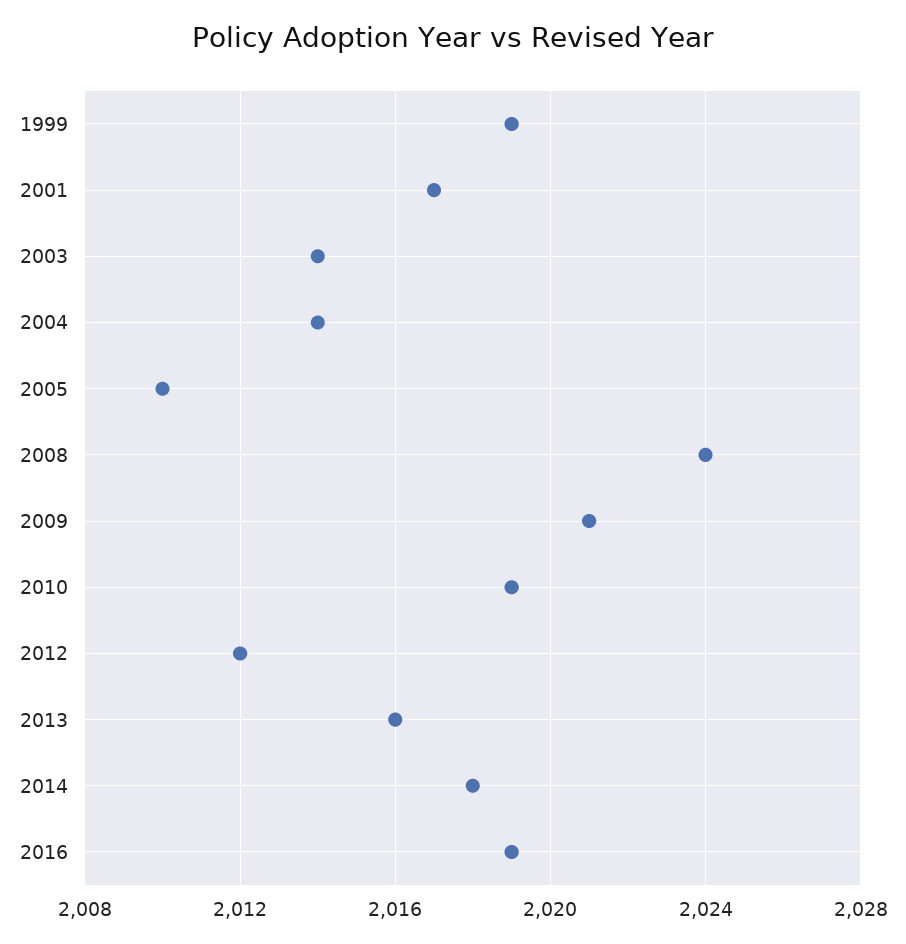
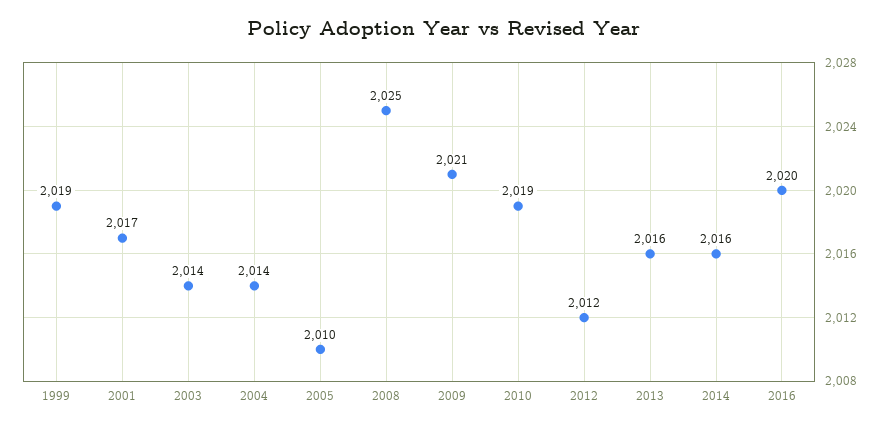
2008: 2024 -> 2025
2014: 2018 -> 2016
2016: 2019 -> 2020

